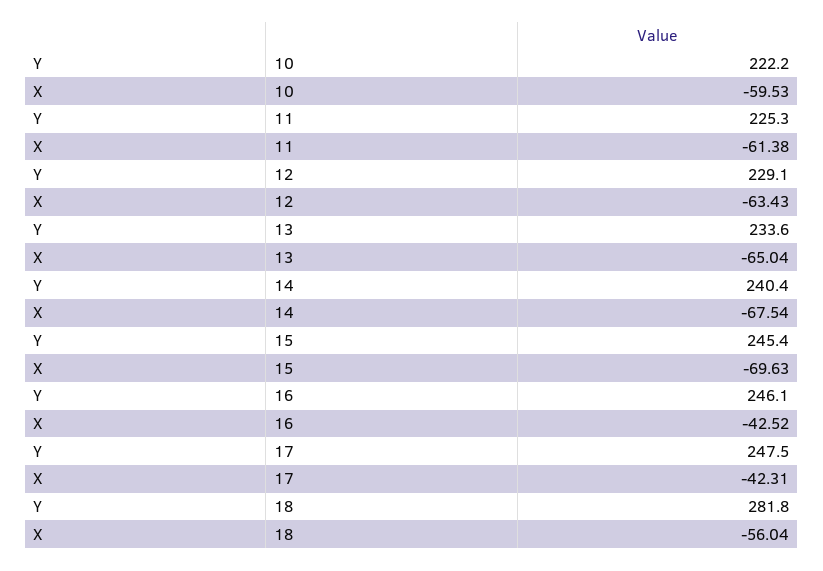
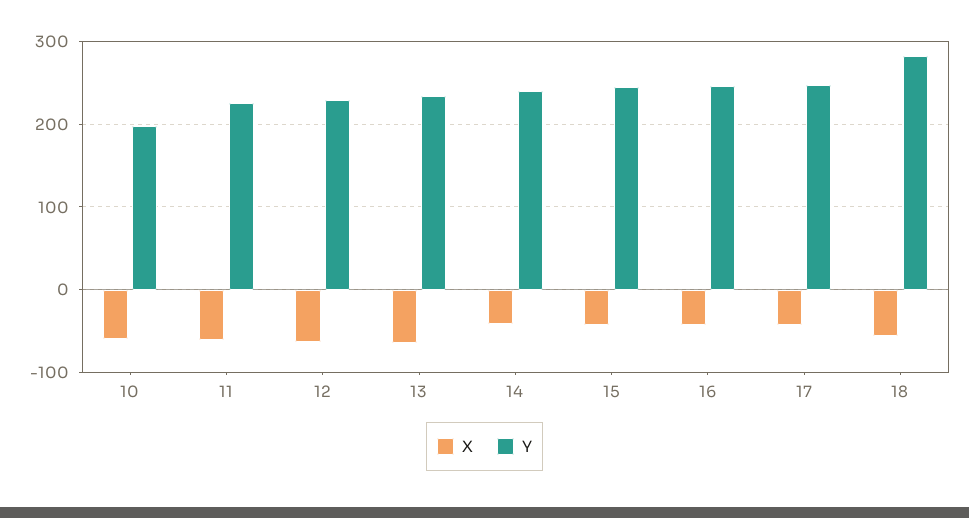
Y, 10: 222.2 -> 200
X, 14: -67.54 -> -40
X, 15: -69.63 -> -40

